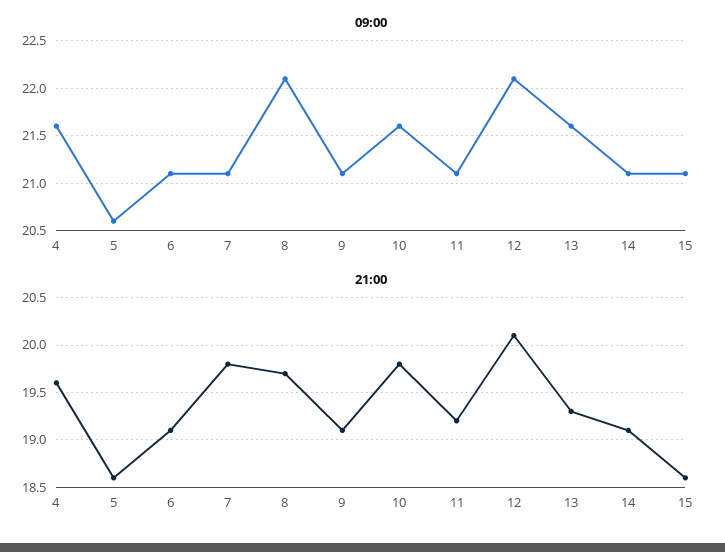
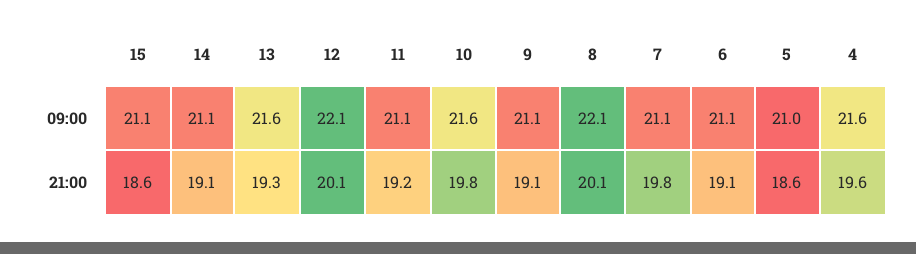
09:00, 5: 20.6 -> 21
21:00, 8: 19.7 -> 20.1

